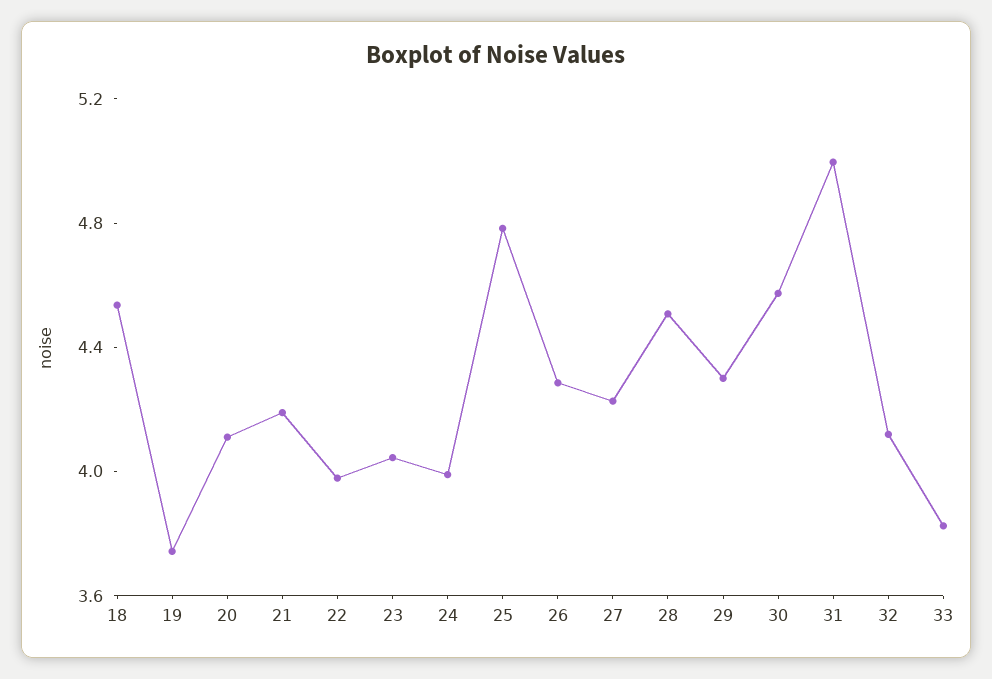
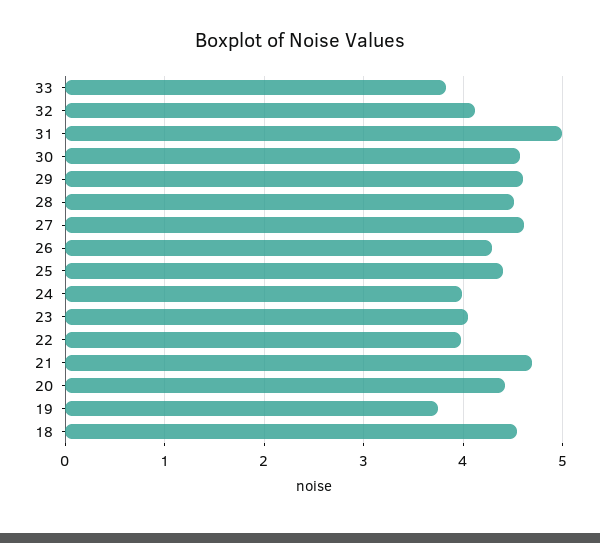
20: 4.1 -> 4.4
21: 4.2 -> 4.7
25: 4.8 -> 4.4
27: 4.2 -> 4.6
29: 4.3 -> 4.6

